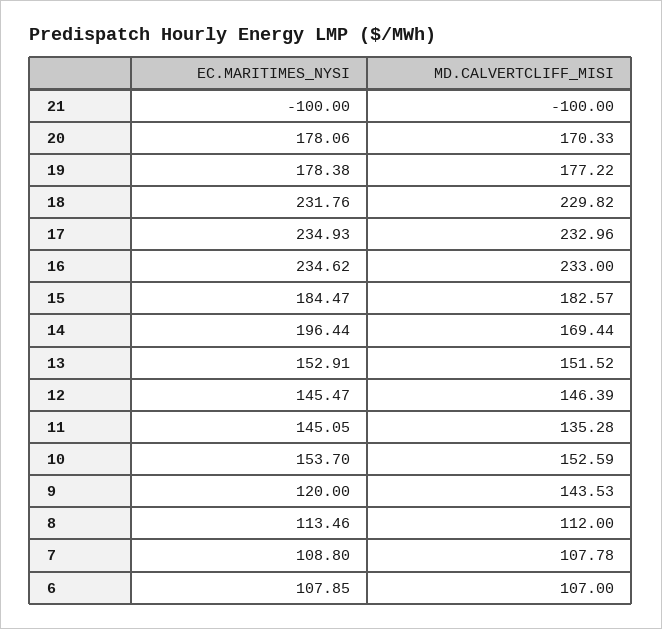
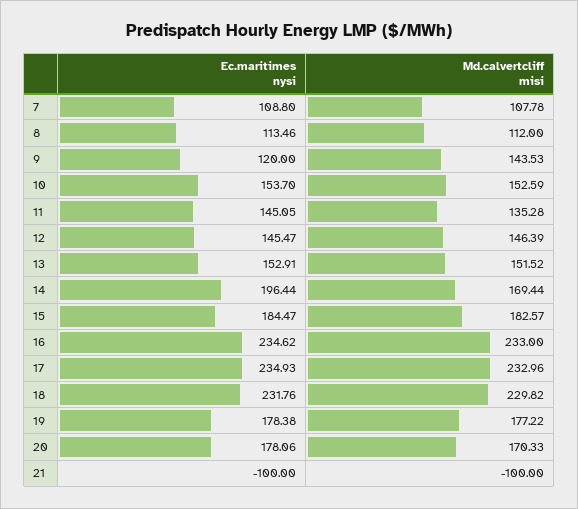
EC.MARITIMES_NYSI, 6: 107.85 -> none
MD.CALVERTCLIFF_MISI, 6: 107 -> none

